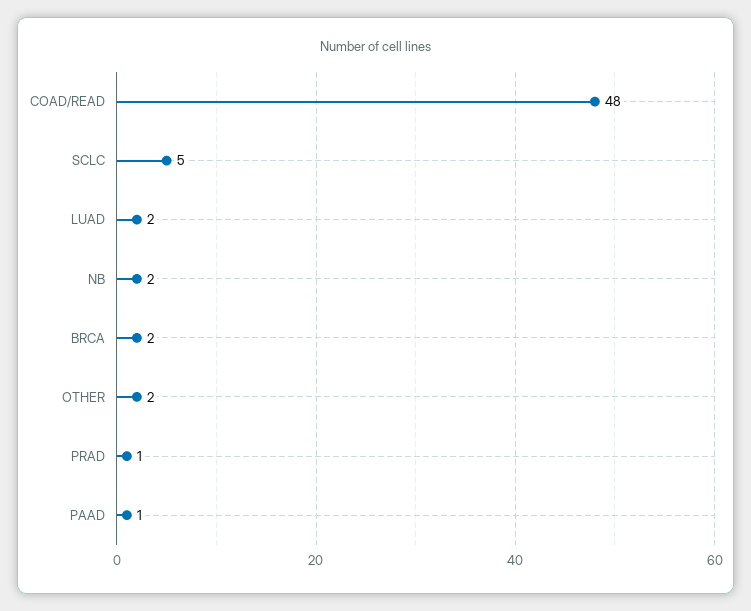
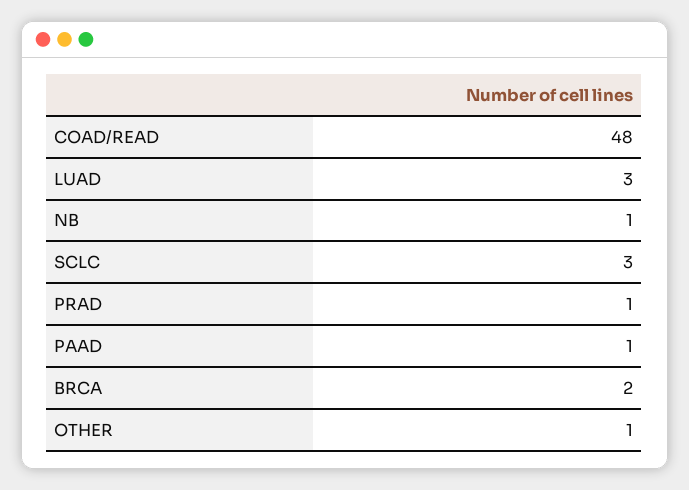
SCLC: 5 -> 3
LUAD: 2 -> 3
NB: 2 -> 1
OTHER: 2 -> 1

